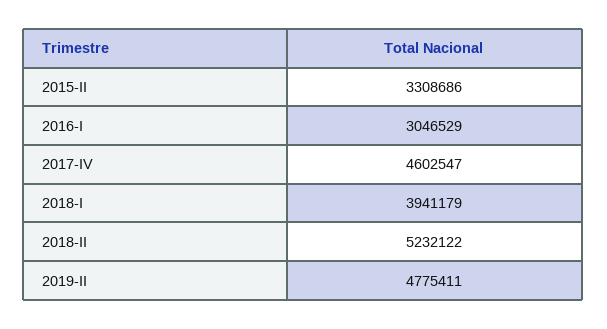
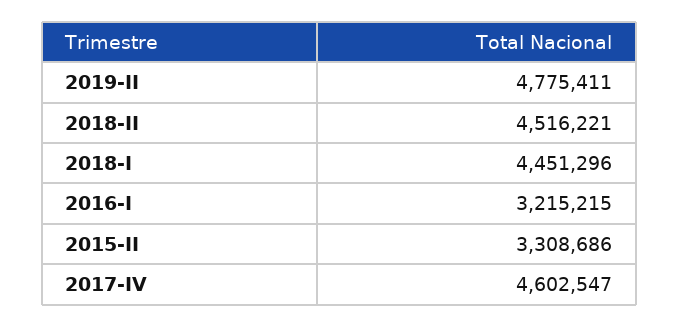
2016-I: 3046529 -> 3215215
2018-I: 3941179 -> 4451296
2018-II: 5232122 -> 4516221

